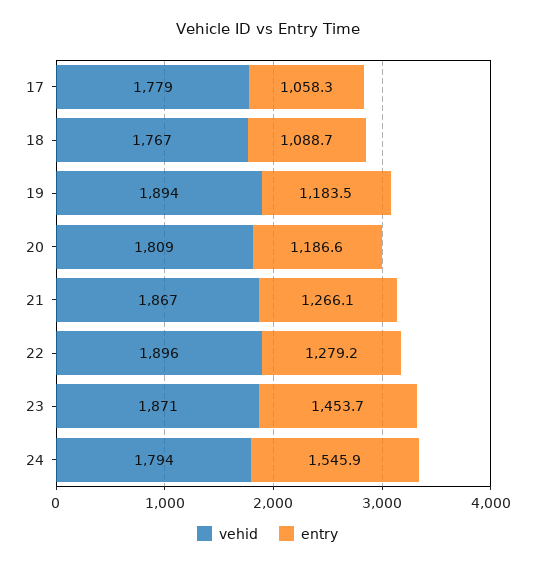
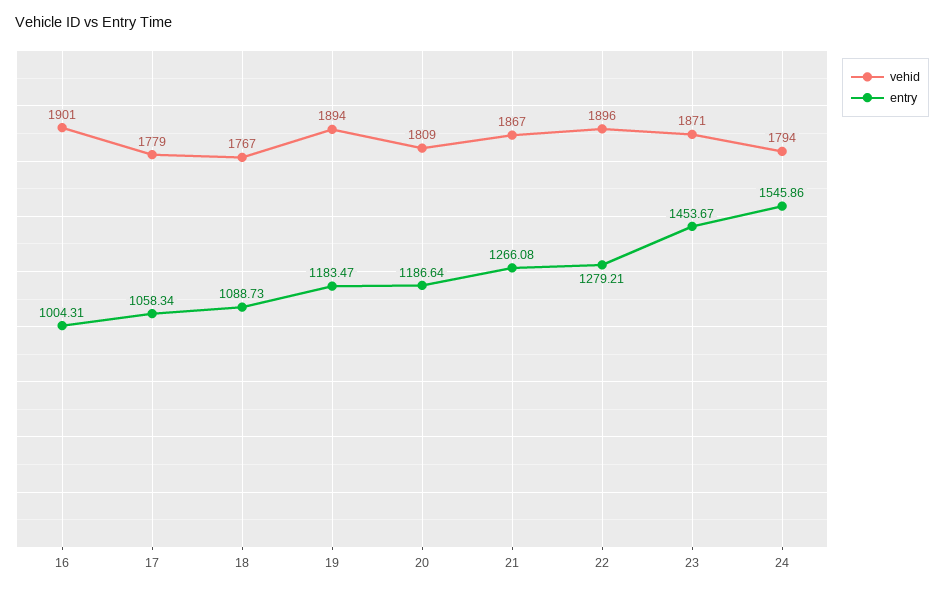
vehid, 16: none -> 1901
entry, 16: none -> 1004.31

